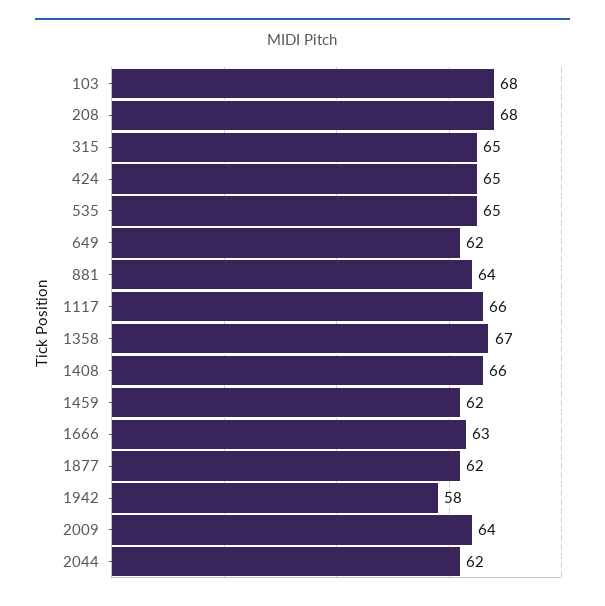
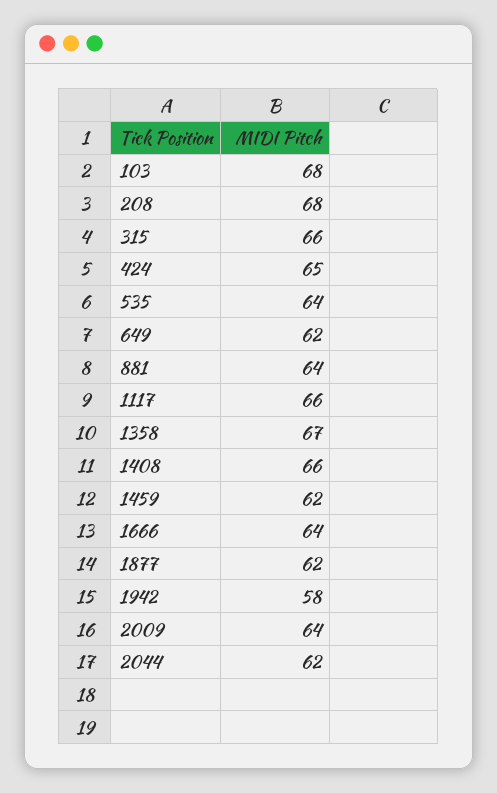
315: 65 -> 66
535: 65 -> 64
1666: 63 -> 64

